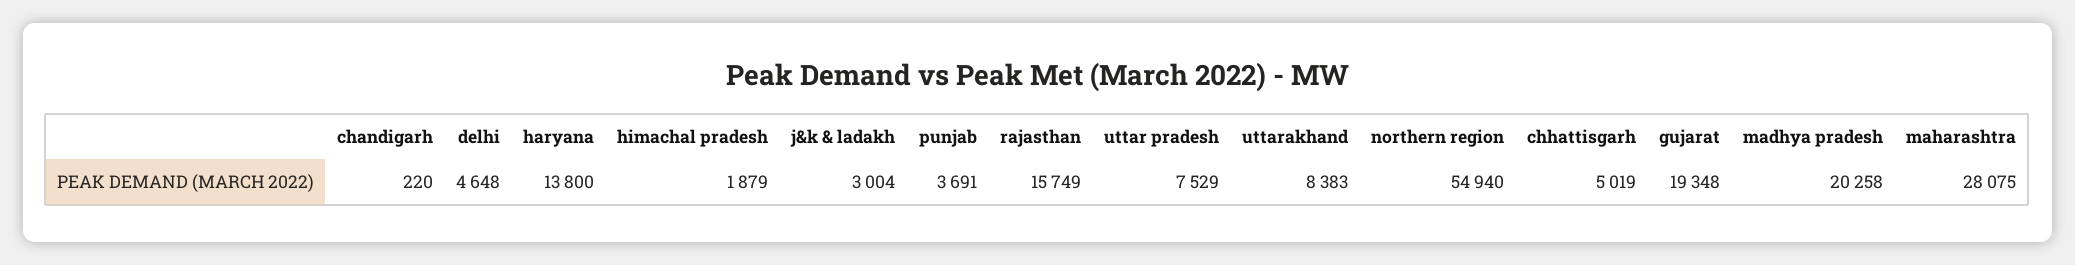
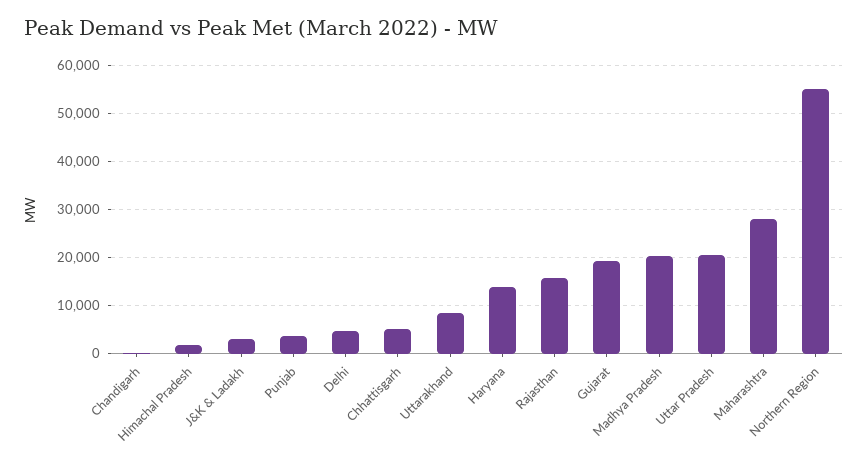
uttar pradesh: 7529 -> 20000

